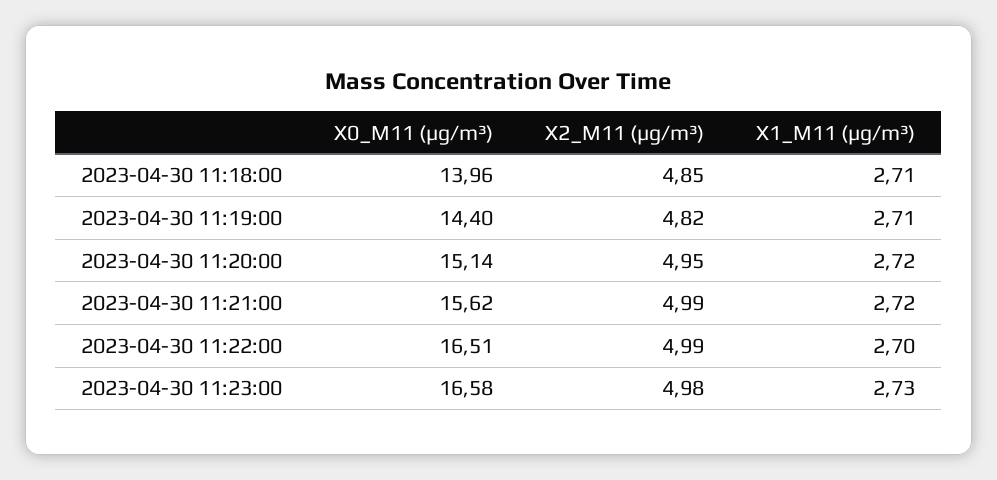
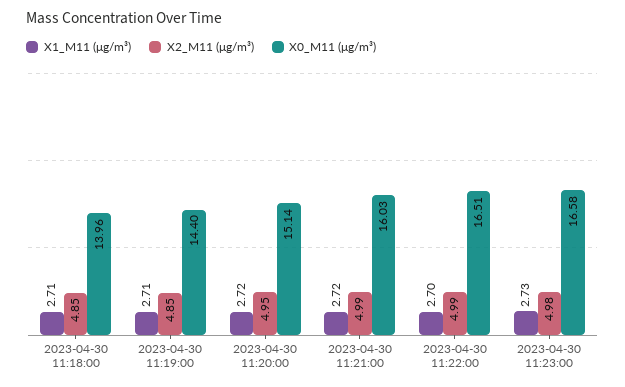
X2_M11 (μg/m³), 2023-04-30 11:19:00: 4.82 -> 4.85
X0_M11 (μg/m³), 2023-04-30 11:21:00: 15.62 -> 16.03

